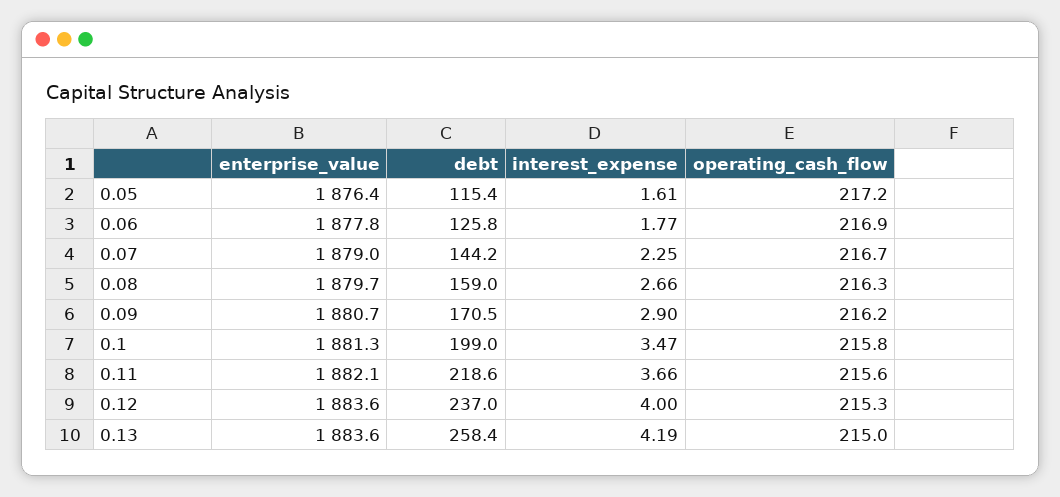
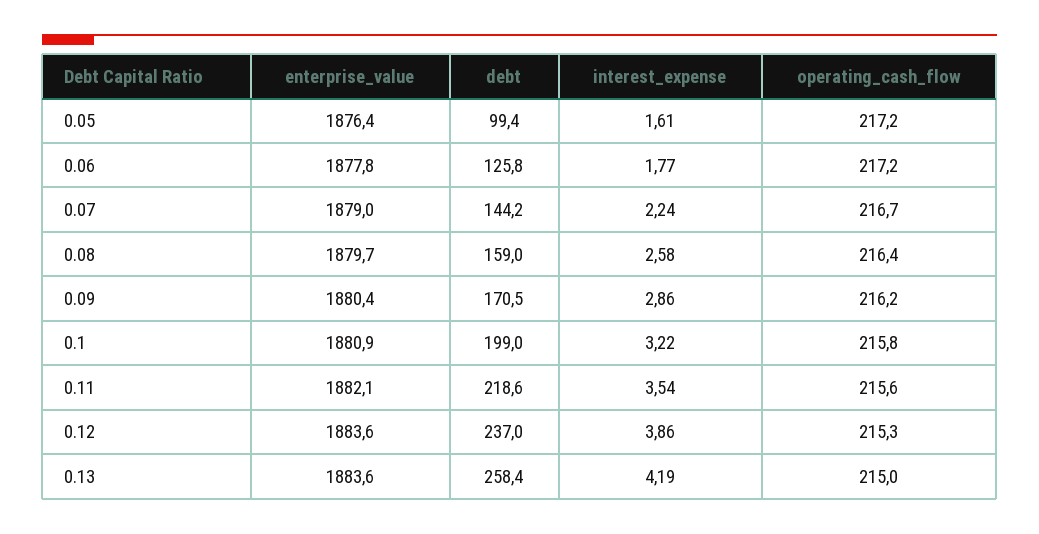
debt, 0.05: 115.4 -> 99.4
operating_cash_flow, 0.06: 216.9 -> 217.2
interest_expense, 0.07: 2.25 -> 2.24
interest_expense, 0.08: 2.66 -> 2.58
operating_cash_flow, 0.08: 216.3 -> 216.4
enterprise_value, 0.09: 1880.7 -> 1880.4
interest_expense, 0.09: 2.9 -> 2.86
enterprise_value, 0.1: 1881.3 -> 1880.9
interest_expense, 0.1: 3.47 -> 3.22
interest_expense, 0.11: 3.66 -> 3.54
interest_expense, 0.12: 4 -> 3.86

